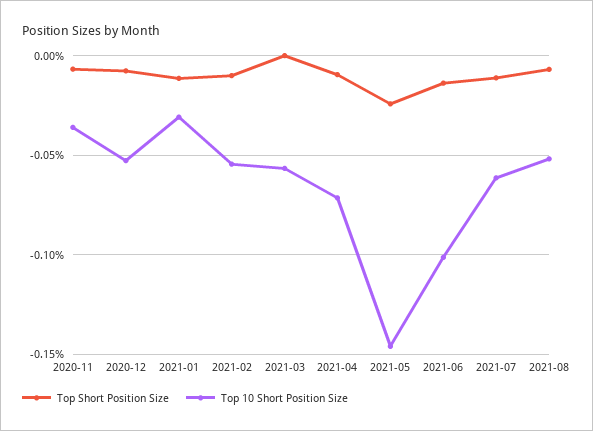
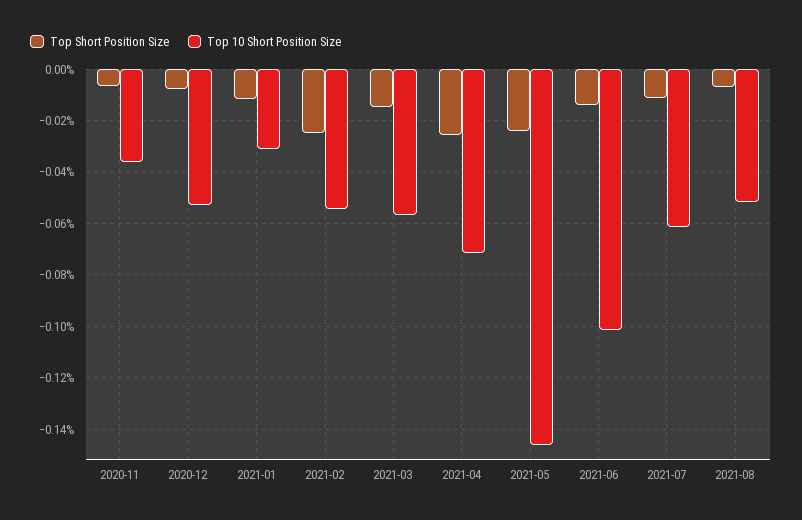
Top Short Position Size, 2021-02: -0.01 -> -0.025
Top Short Position Size, 2021-03: 0 -> -0.015
Top Short Position Size, 2021-04: -0.01 -> -0.025

